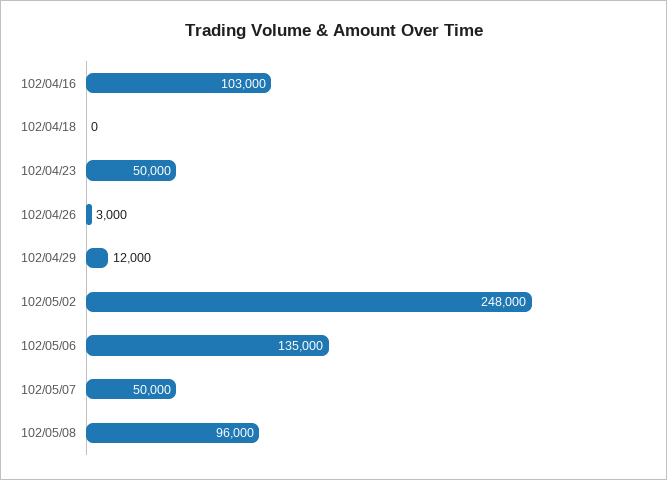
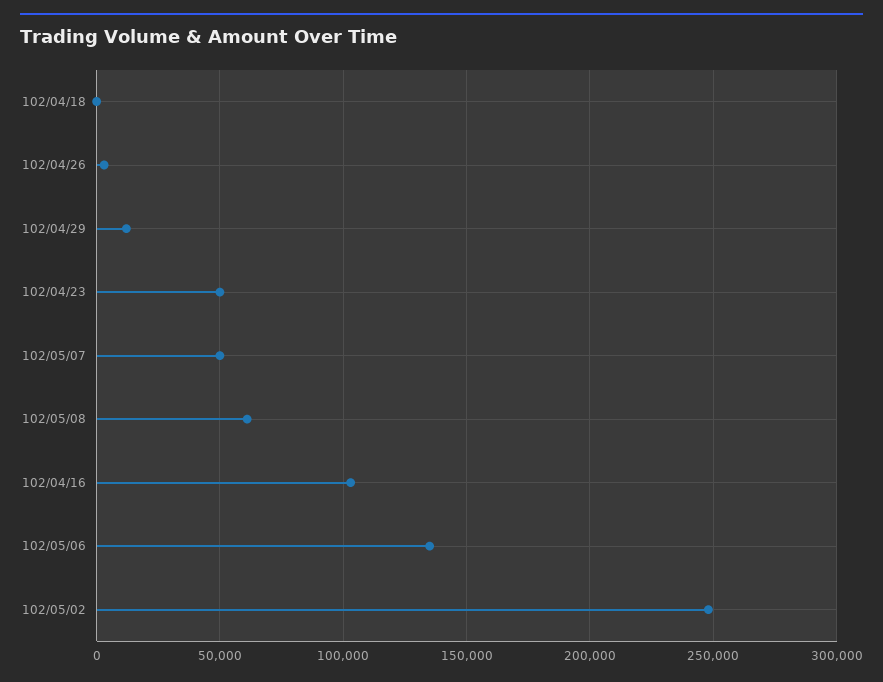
102/05/08: 96000 -> 60000

